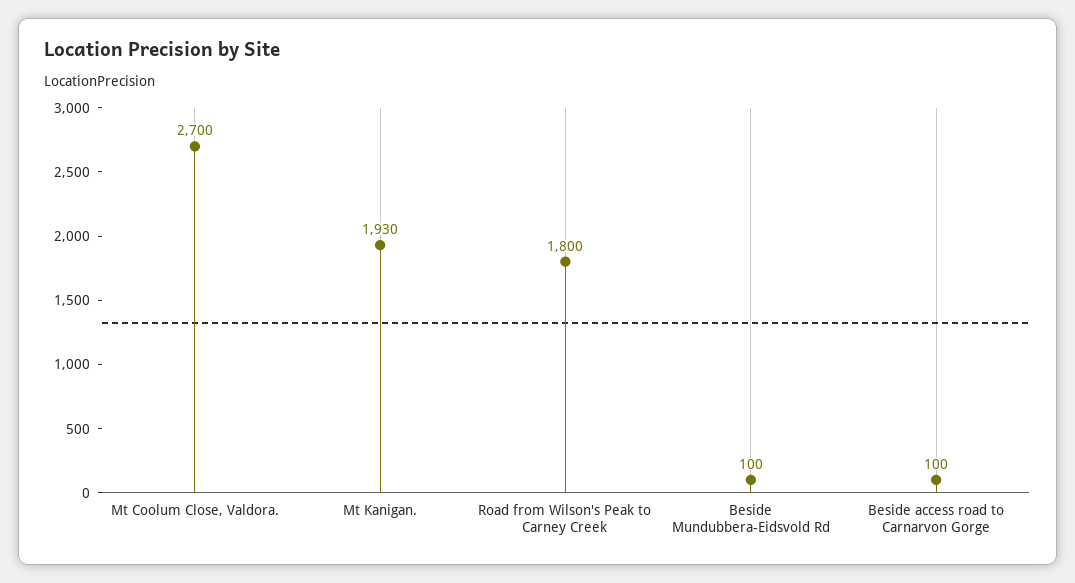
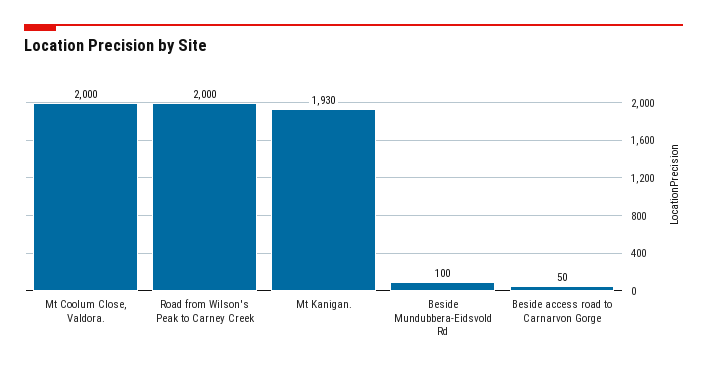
Mt Coolum Close, Valdora.: 2700 -> 2000
Road from Wilson's Peak to Carney Creek: 1800 -> 2000
Beside access road to Carnarvon Gorge: 100 -> 50

